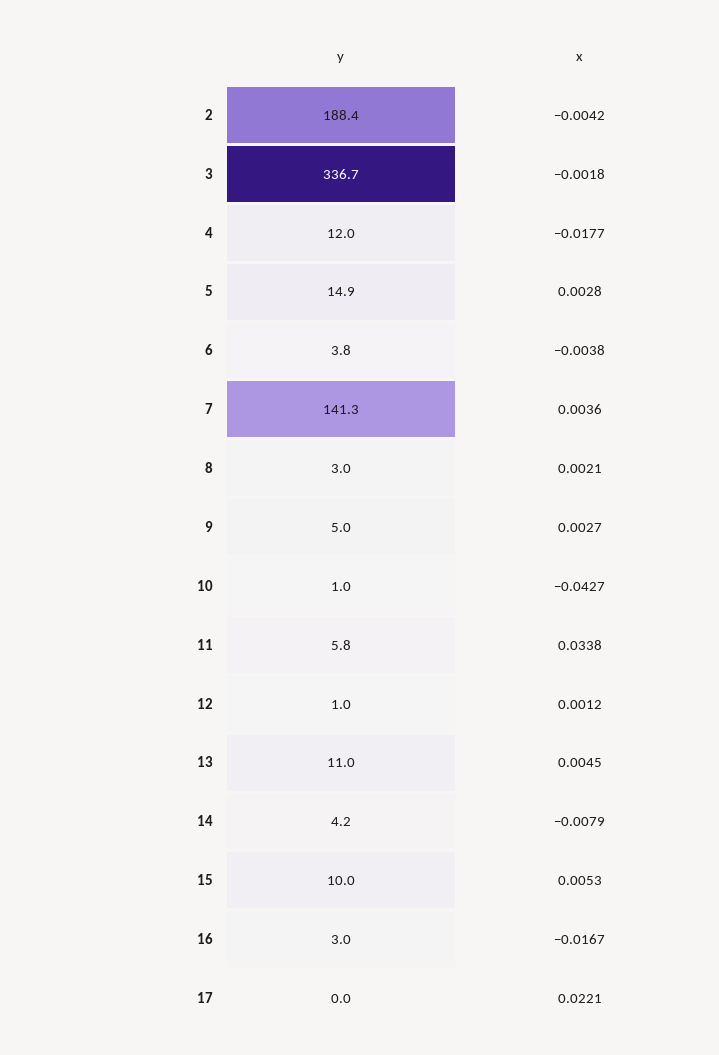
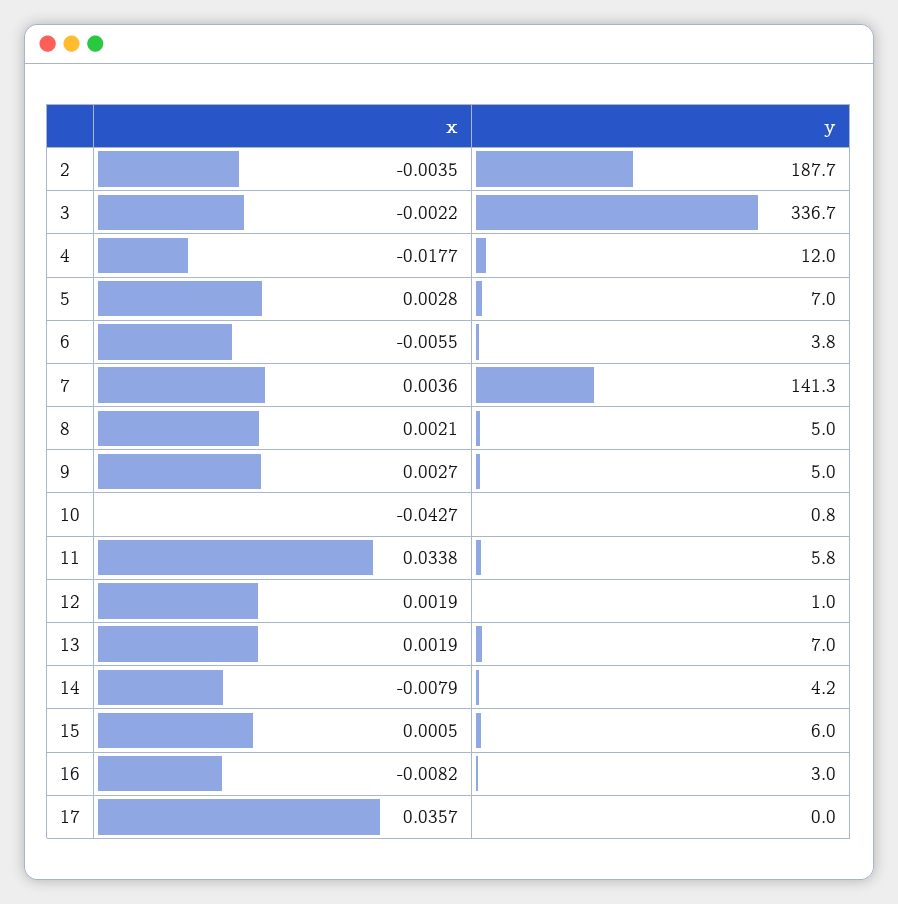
y, 2: 188.4 -> 187.7
x, 2: -0.0042 -> -0.0035
x, 3: -0.0018 -> -0.0022
y, 5: 14.9 -> 7
x, 6: -0.0038 -> -0.0055
y, 8: 3 -> 5
y, 10: 1 -> 0.8
x, 12: 0.0012 -> 0.0019
y, 13: 11 -> 7
x, 13: 0.0045 -> 0.0019
y, 15: 10 -> 6
x, 15: 0.0053 -> 0.0005
x, 16: -0.0167 -> -0.0082
x, 17: 0.0221 -> 0.0357

